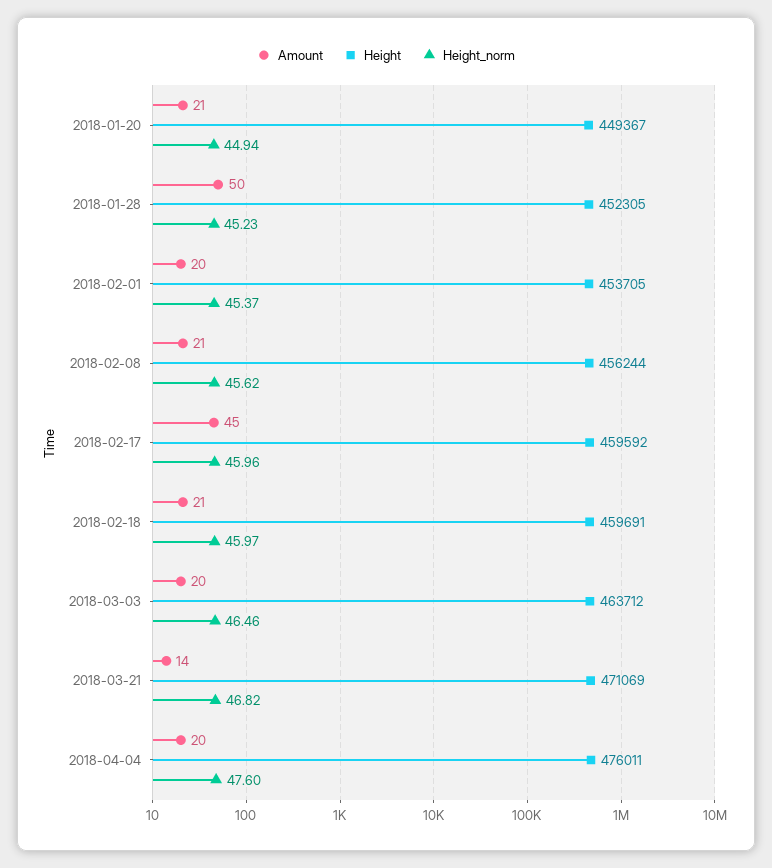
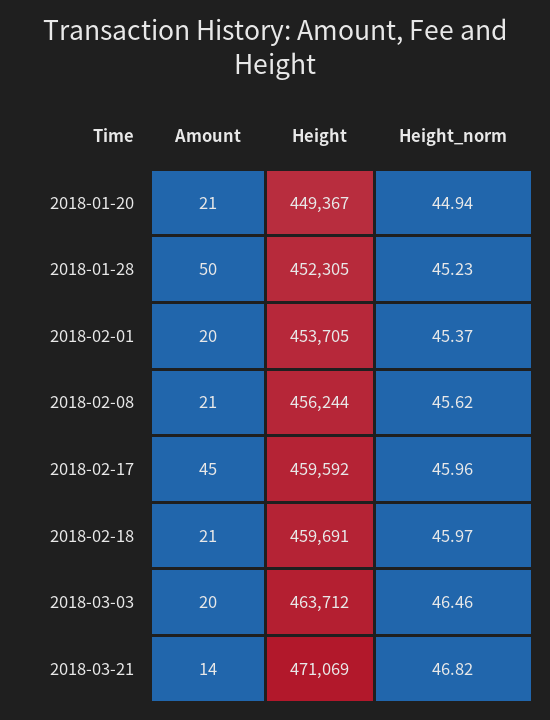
Amount, 2018-04-04: 20 -> none
Height, 2018-04-04: 476011 -> none
Height_norm, 2018-04-04: 47.6 -> none

